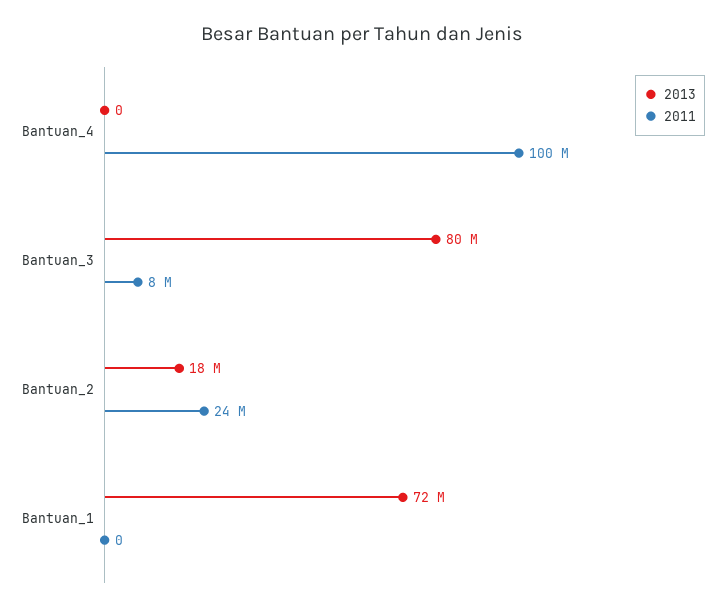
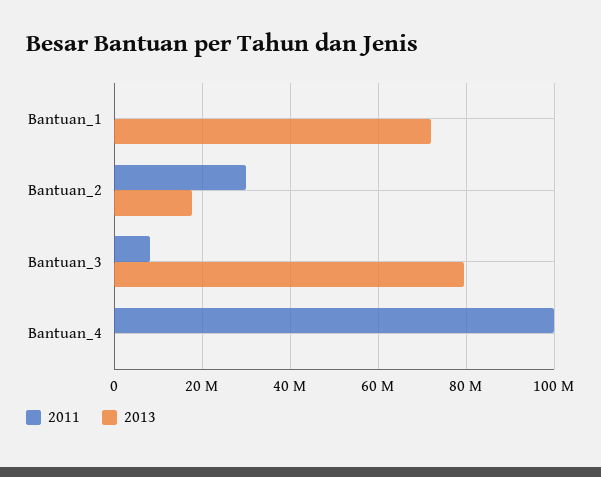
2011, Bantuan_2: 24000000 -> 30000000

